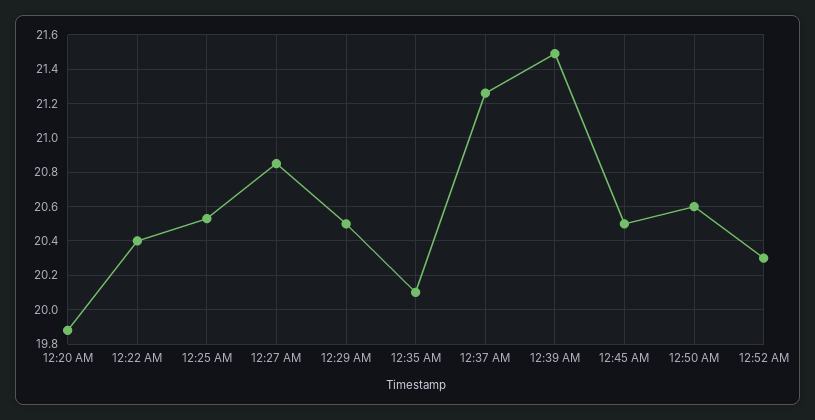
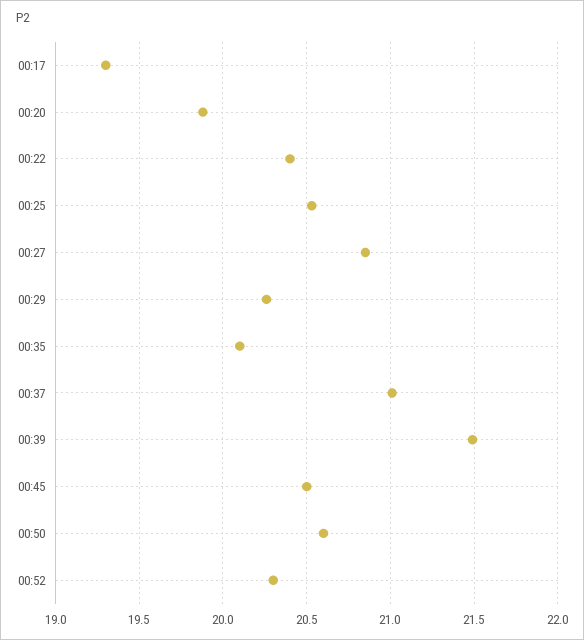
12:29 AM: 20.5 -> 20.25
12:37 AM: 21.25 -> 21
00:17: none -> 19.3

